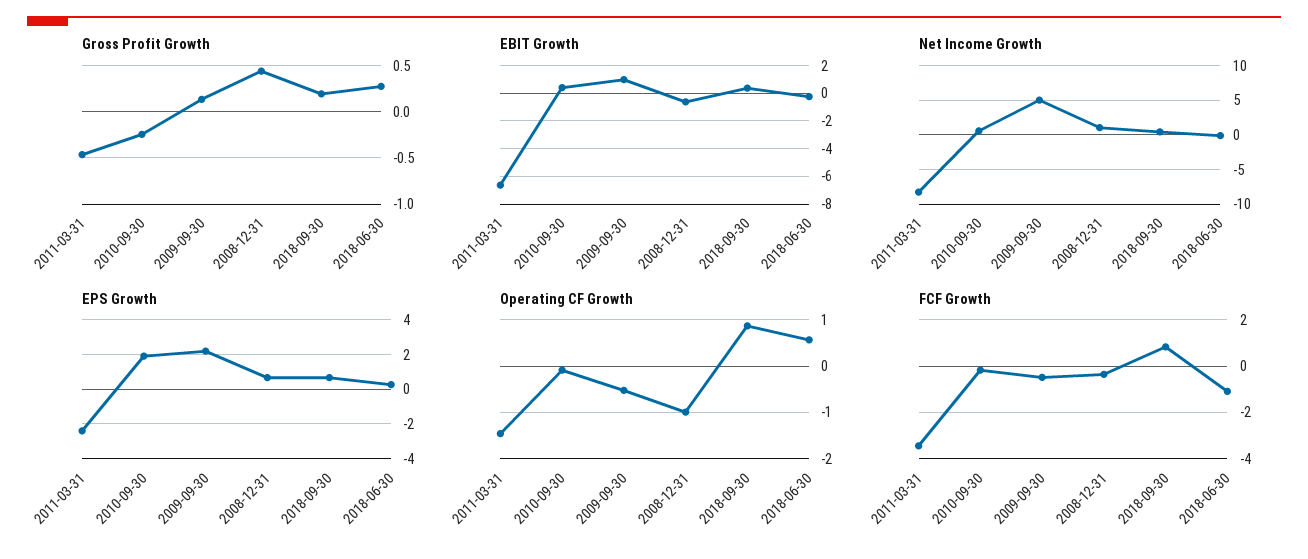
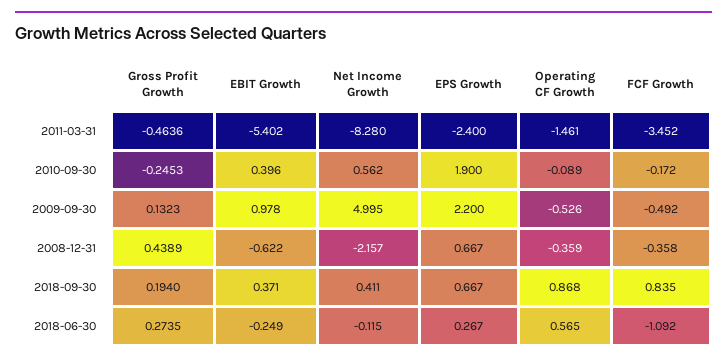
EBIT Growth, 2011-03-31: -6.5 -> -5.402
Net Income Growth, 2008-12-31: 1 -> -2.157
Operating CF Growth, 2008-12-31: -1 -> -0.359

